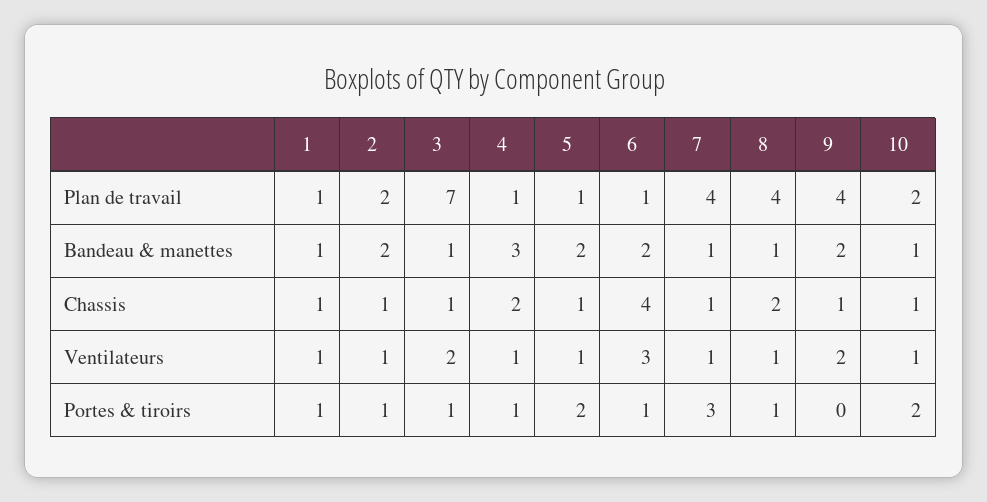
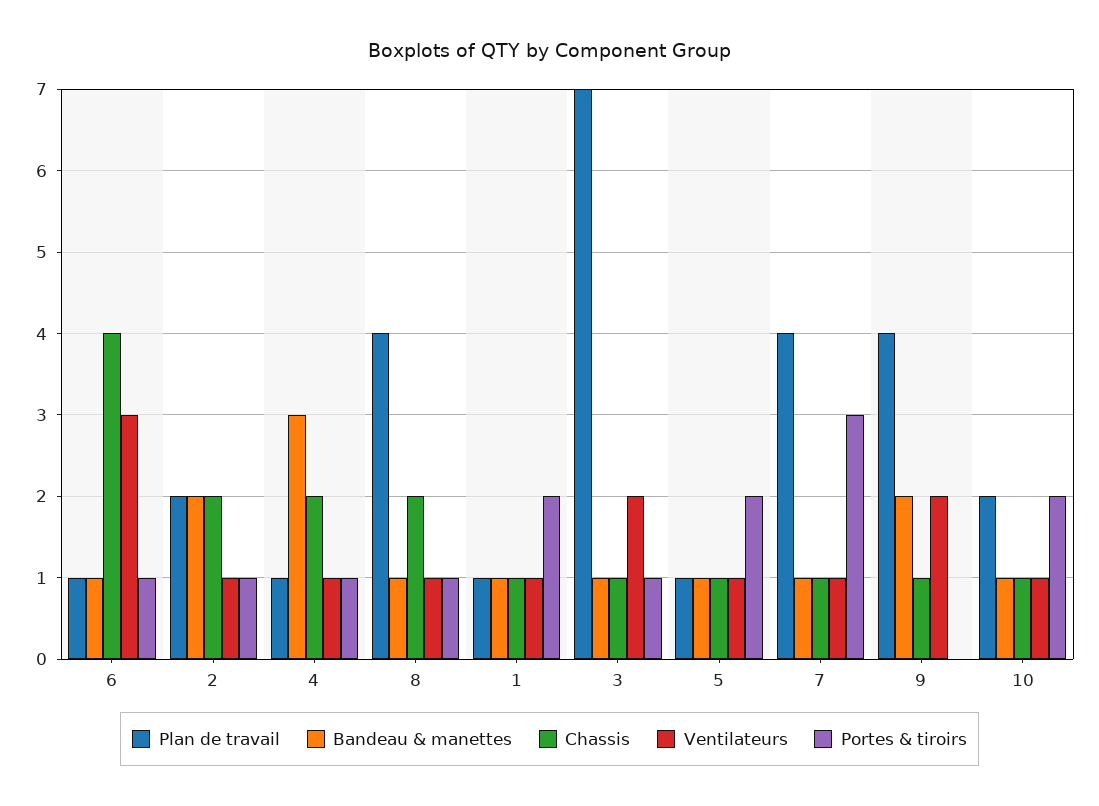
Bandeau & manettes, 5: 2 -> 1
Bandeau & manettes, 6: 2 -> 1
Chassis, 2: 1 -> 2
Portes & tiroirs, 1: 1 -> 2

